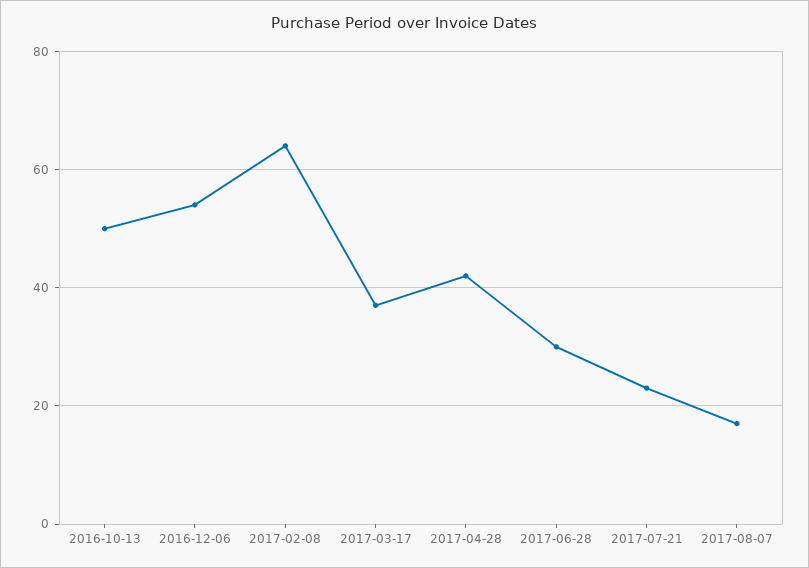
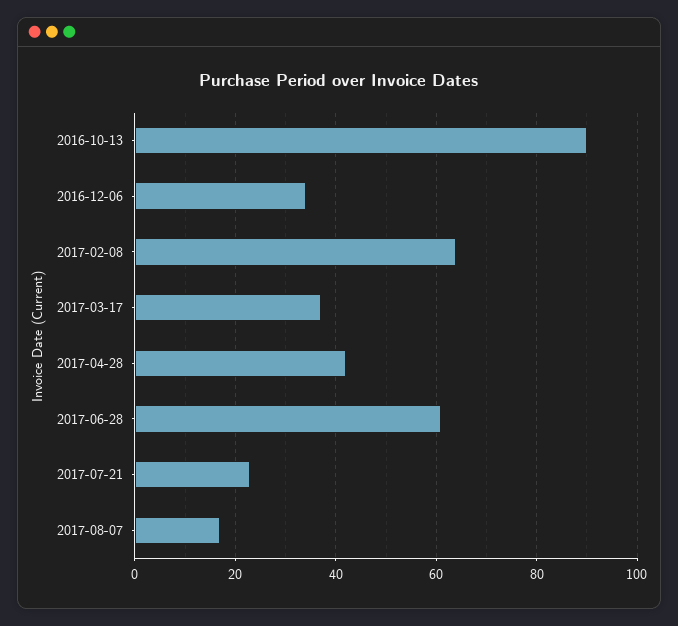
2016-10-13: 50 -> 90
2016-12-06: 55 -> 35
2017-06-28: 30 -> 60

